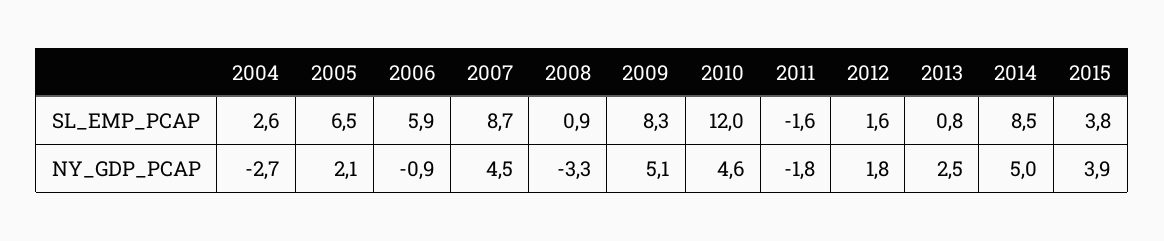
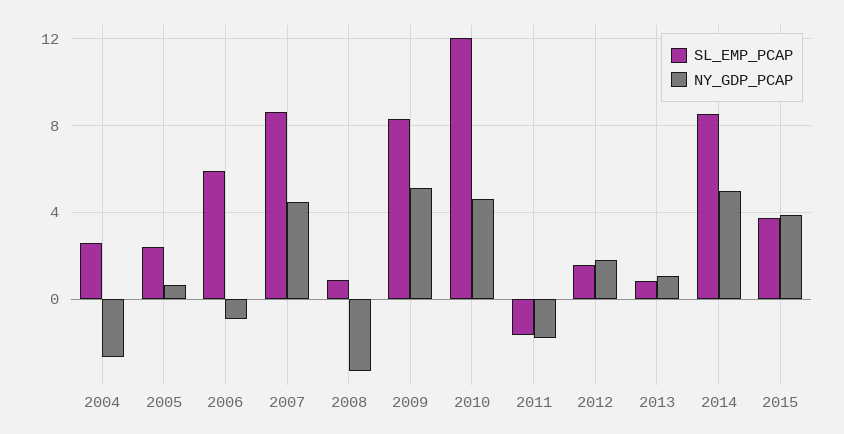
SL_EMP_PCAP, 2005: 6.5 -> 2.5
NY_GDP_PCAP, 2005: 2.1 -> 0.5
NY_GDP_PCAP, 2013: 2.5 -> 1

